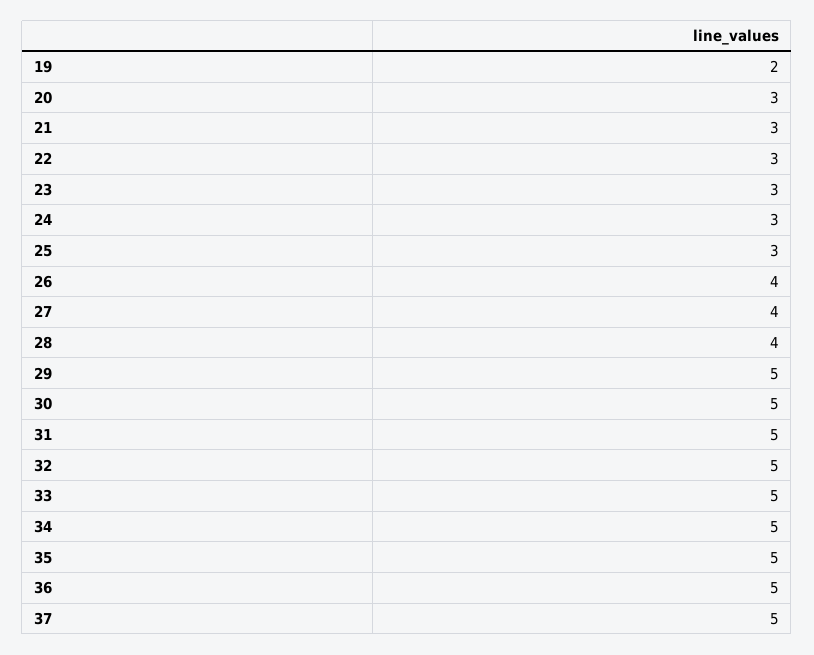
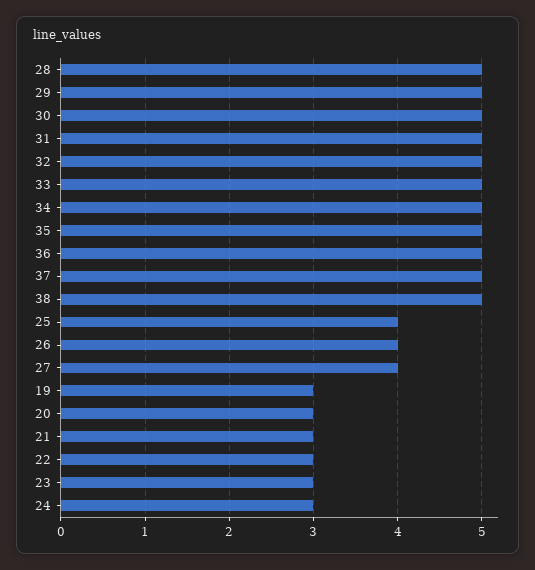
19: 2 -> 3
25: 3 -> 4
28: 4 -> 5
38: none -> 5

